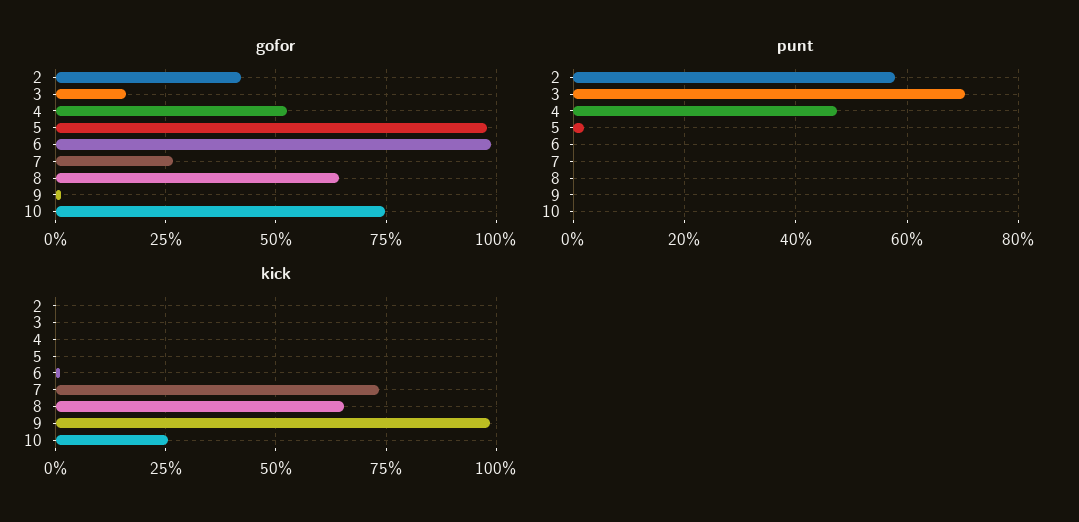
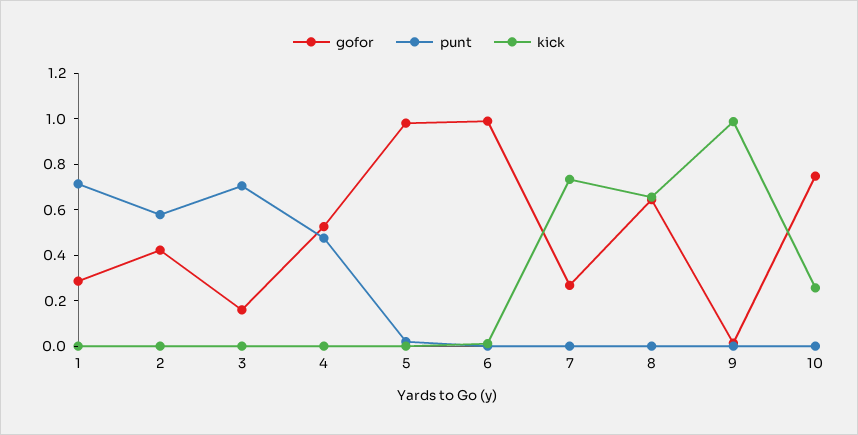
gofor, 1: none -> 0.3
punt, 1: none -> 0.7
kick, 1: none -> 0

